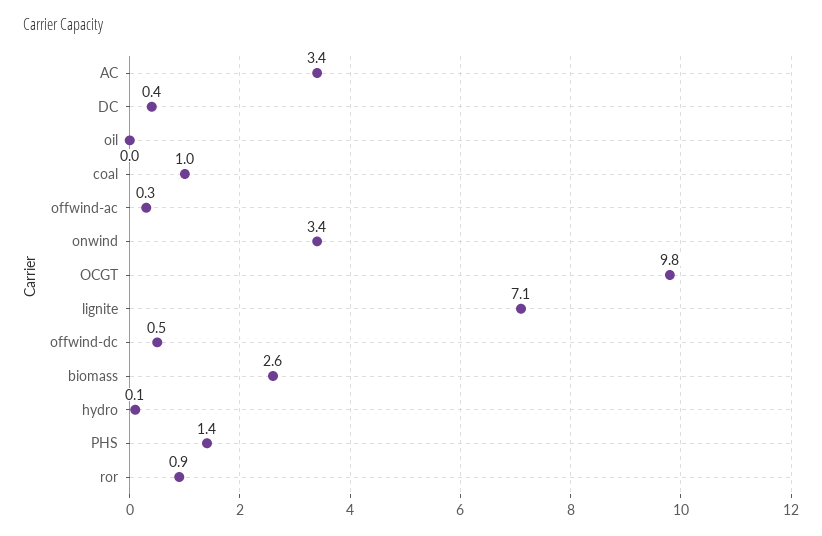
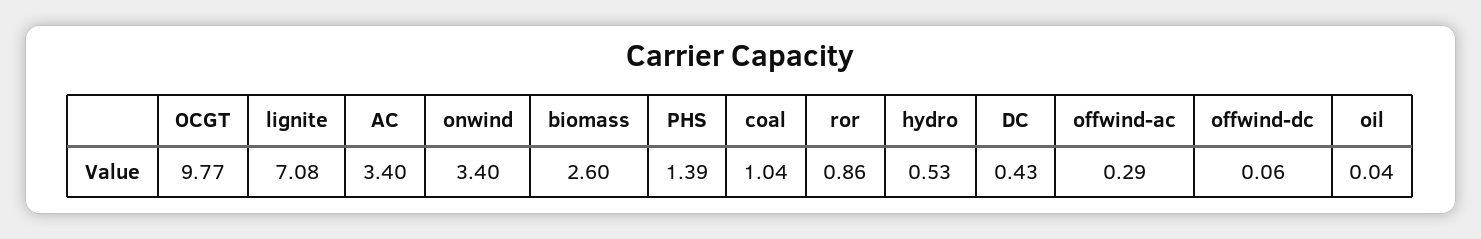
offwind-dc: 0.5 -> 0.06
hydro: 0.1 -> 0.53

